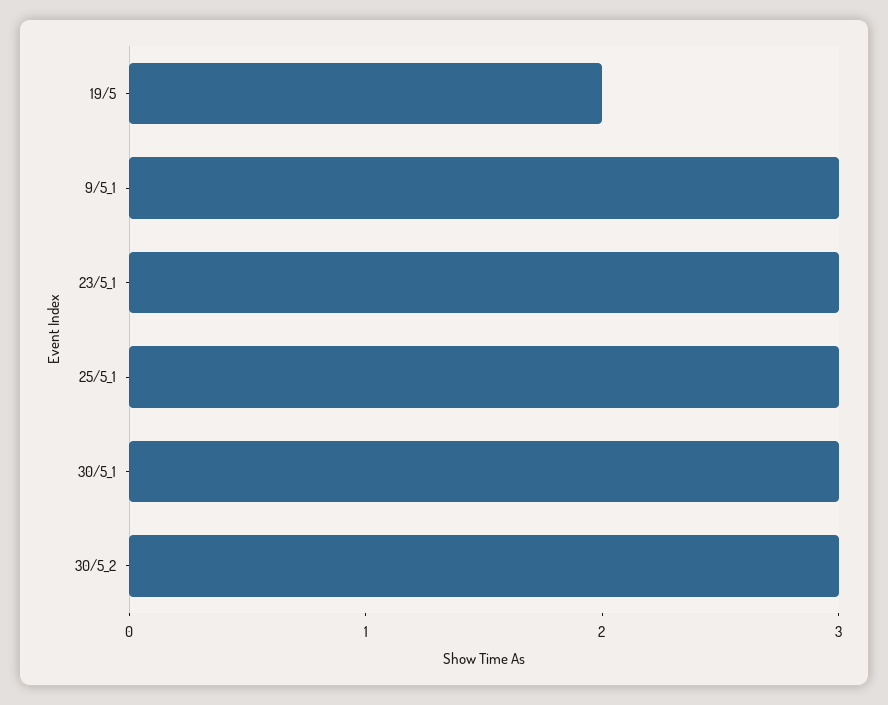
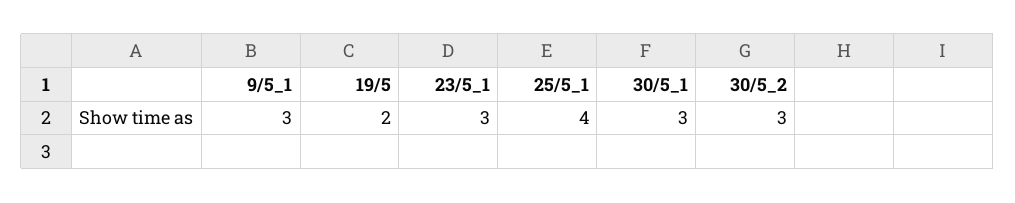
25/5_1: 3 -> 4

